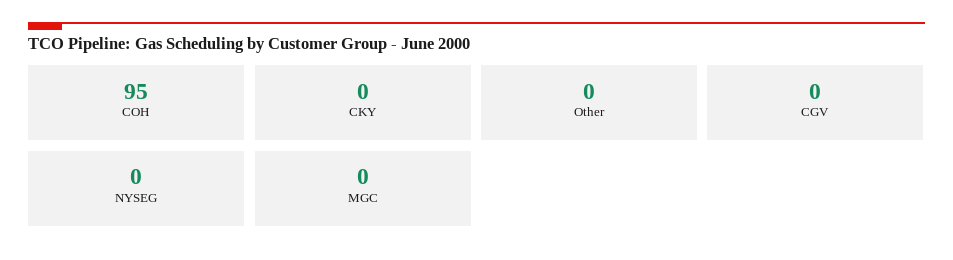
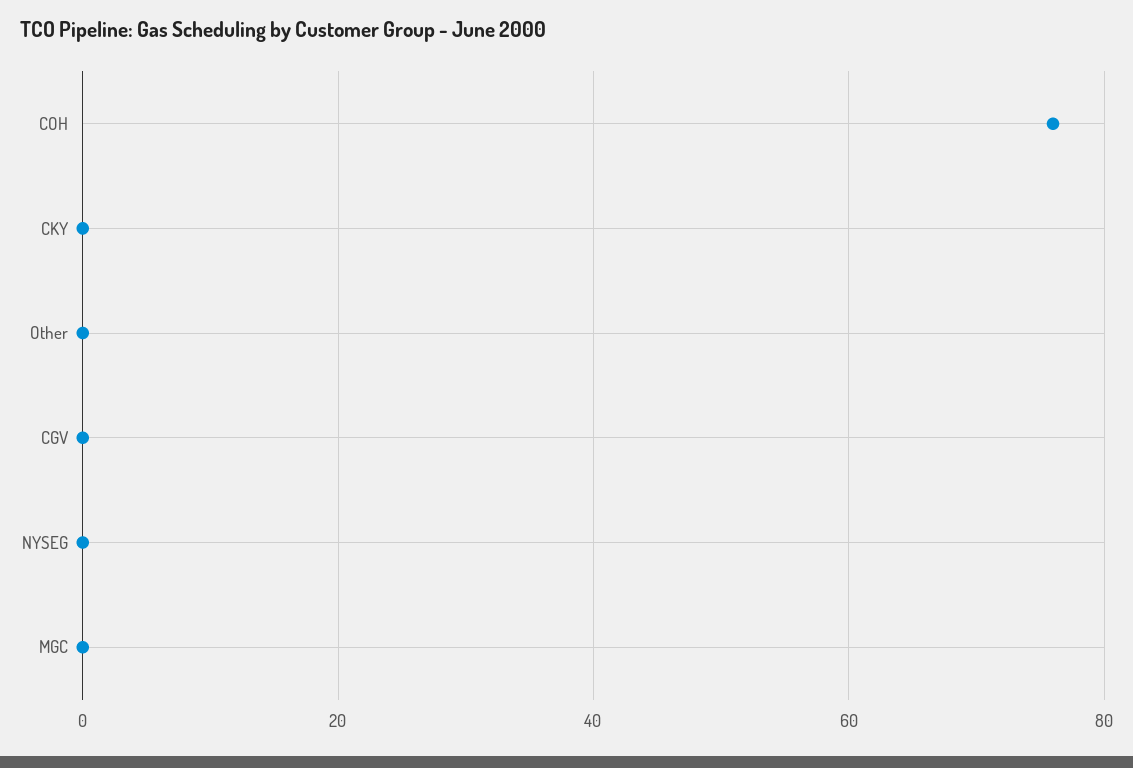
COH: 95 -> 75

